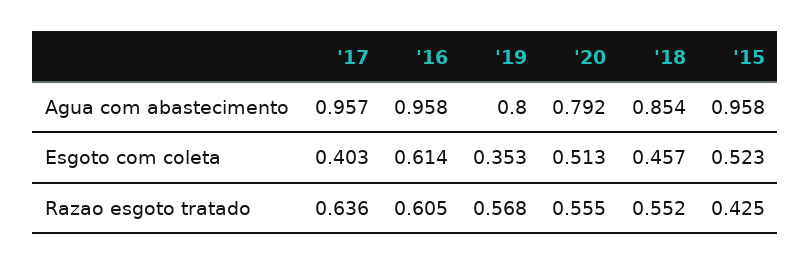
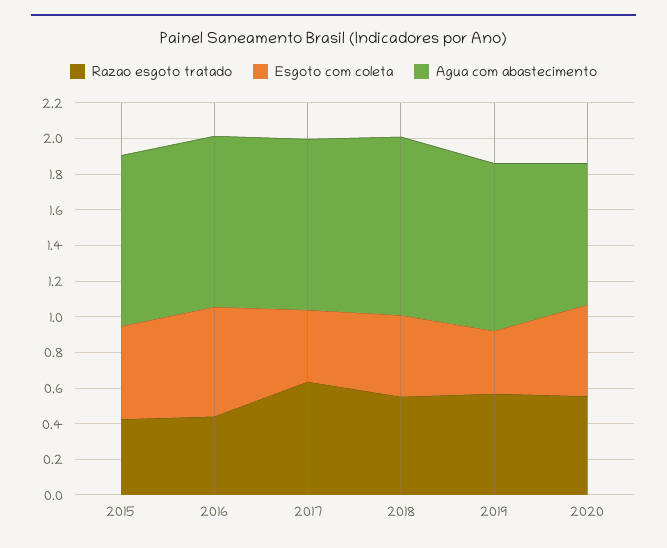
Agua com abastecimento, '19: 0.8 -> 0.95
Agua com abastecimento, '18: 0.854 -> 1
Razao esgoto tratado, '16: 0.605 -> 0.45

